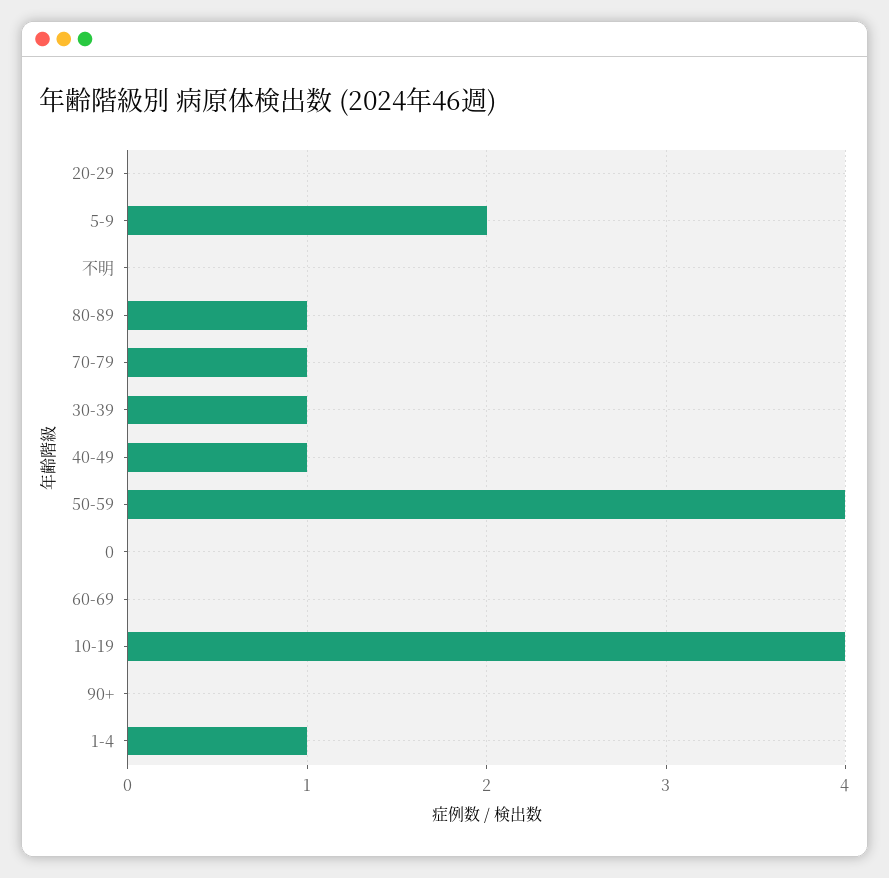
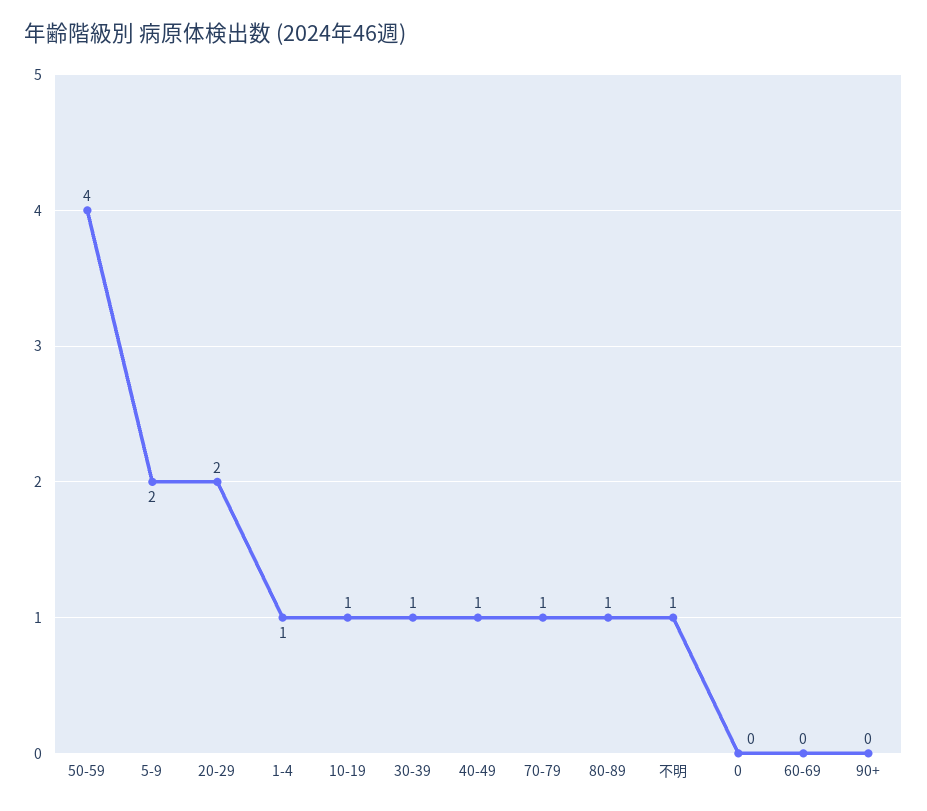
20-29: 0 -> 2
不明: 0 -> 1
10-19: 4 -> 1

